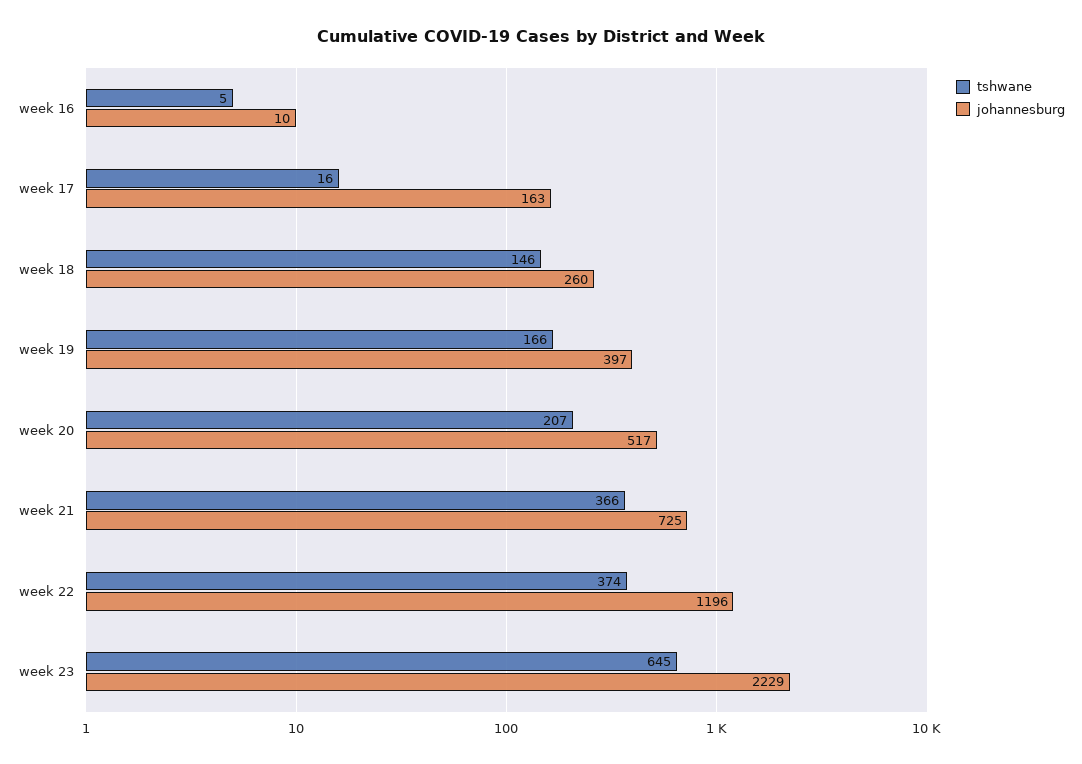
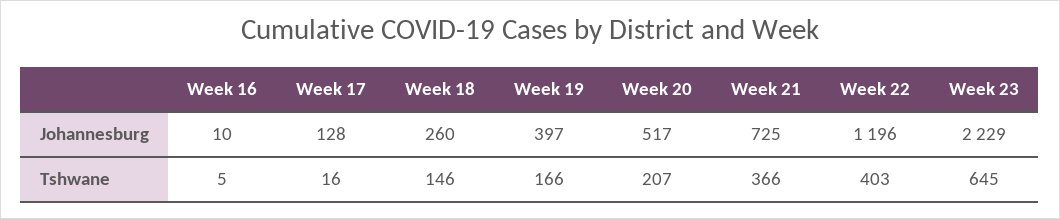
johannesburg, week 17: 163 -> 128
tshwane, week 22: 374 -> 403

